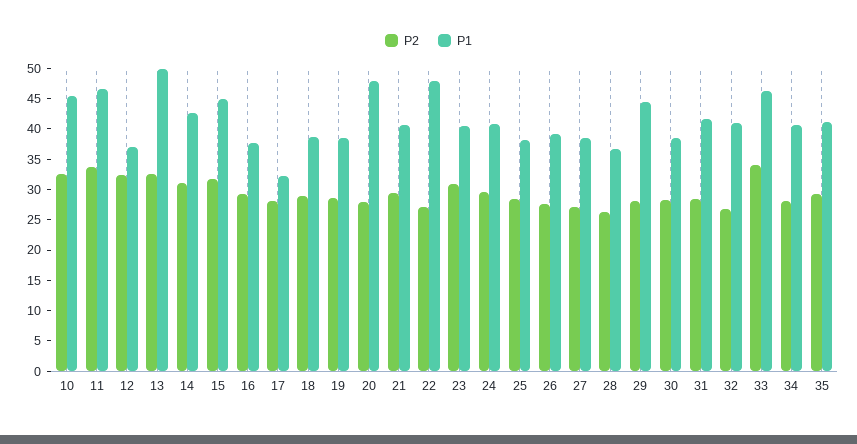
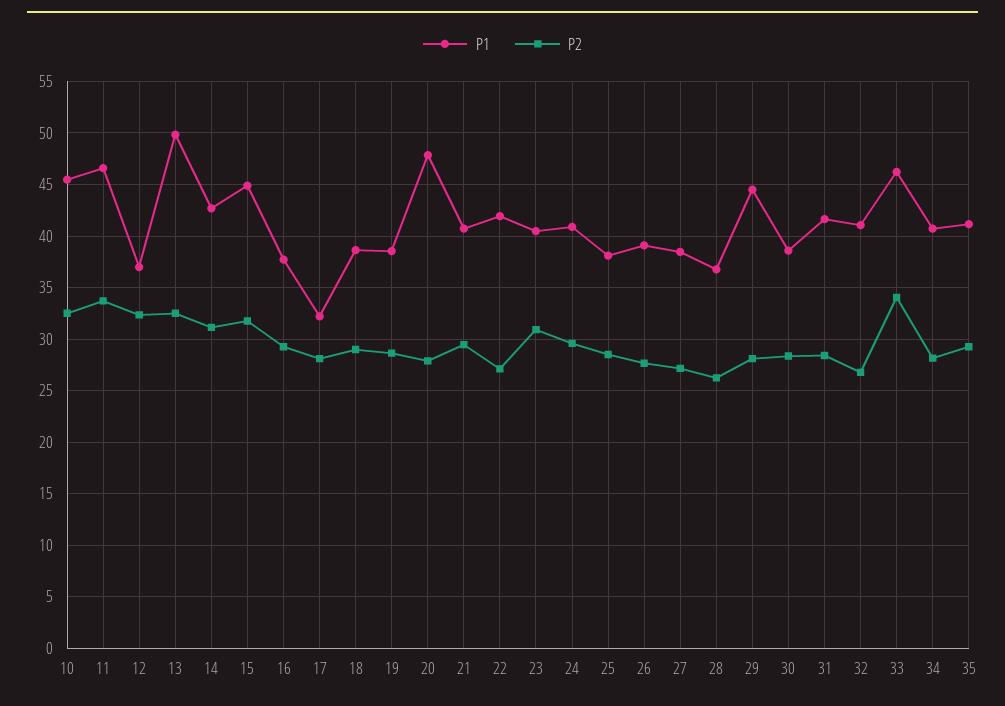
P1, 22: 47.5 -> 42

